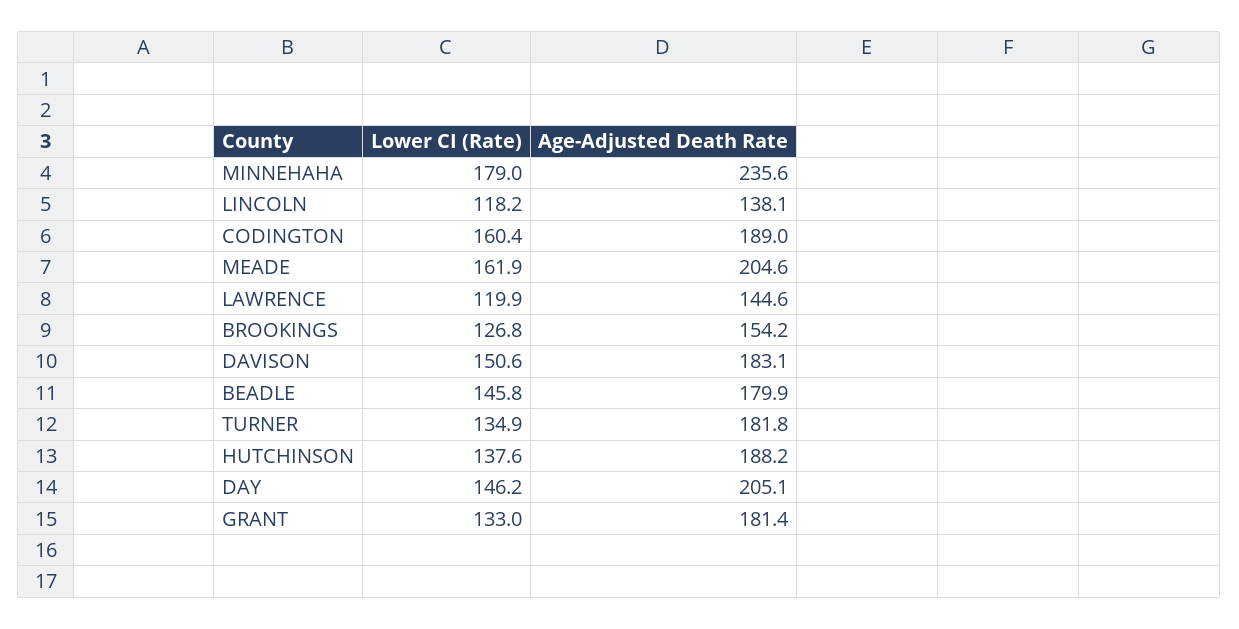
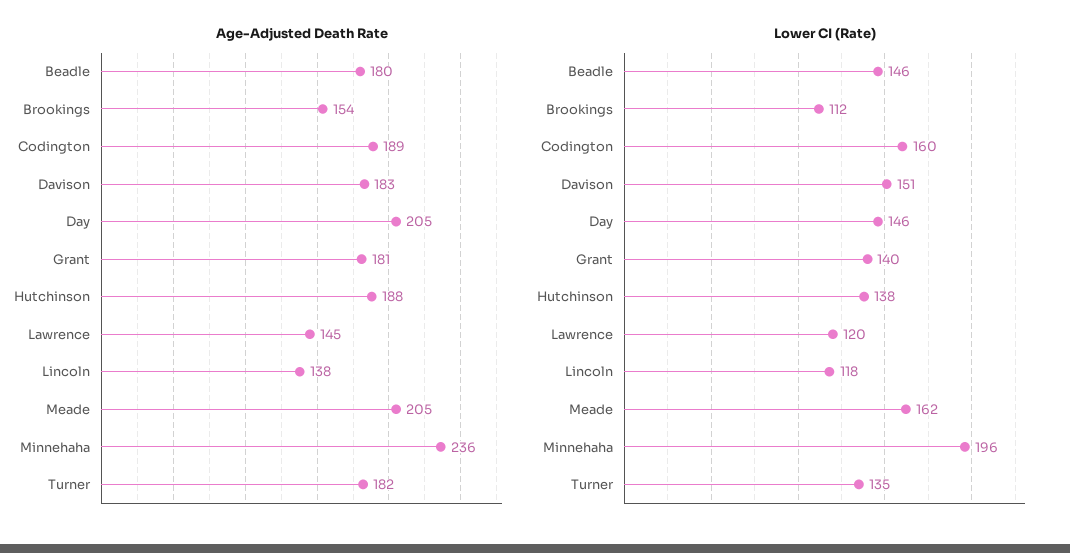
Lower CI (Rate), MINNEHAHA: 179 -> 196
Lower CI (Rate), BROOKINGS: 126.8 -> 112
Lower CI (Rate), GRANT: 133 -> 140

